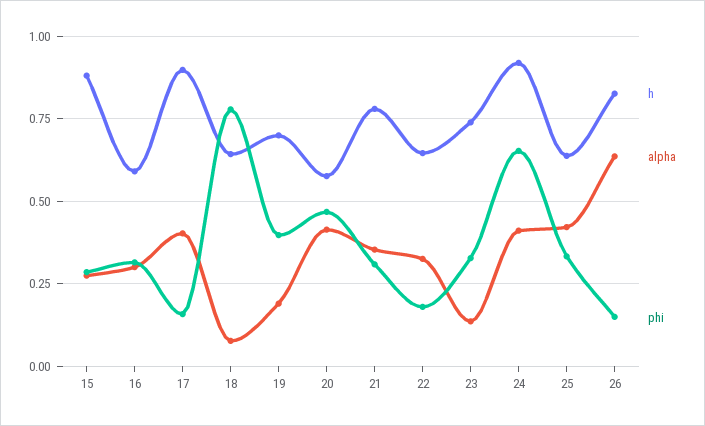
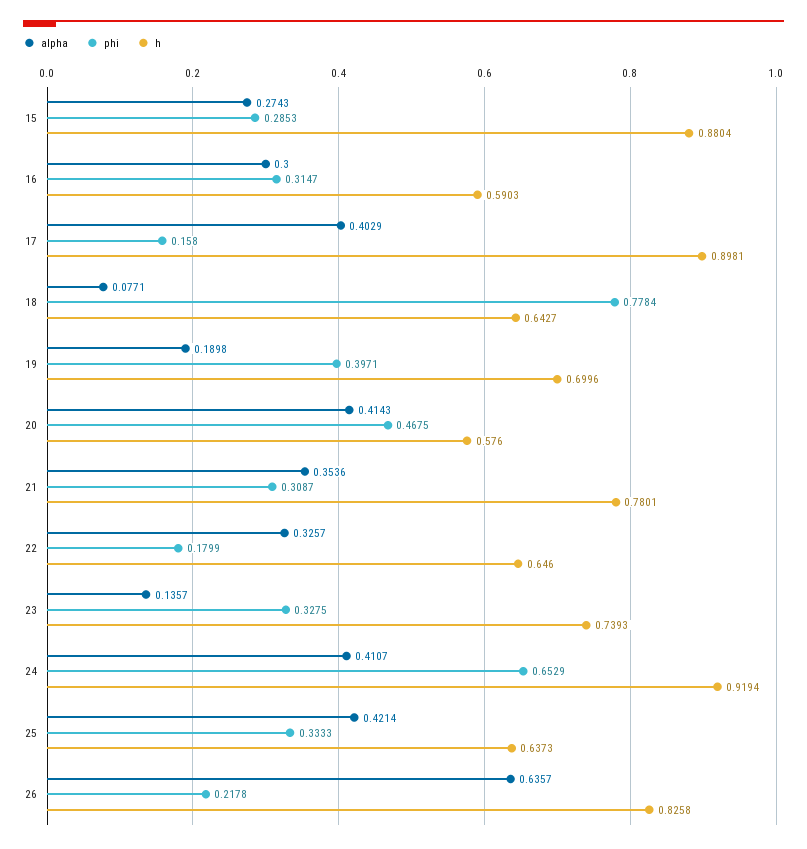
phi, 26: 0.15 -> 0.2178

